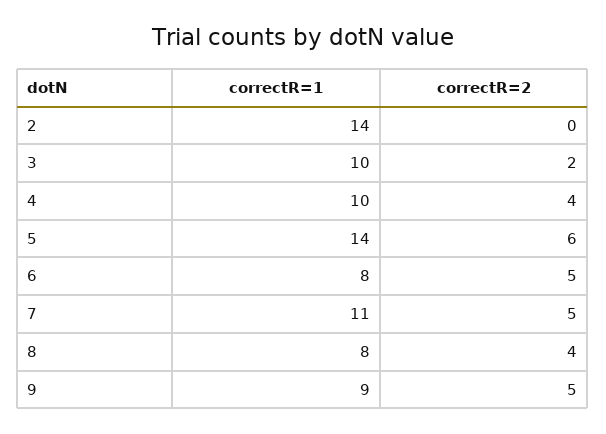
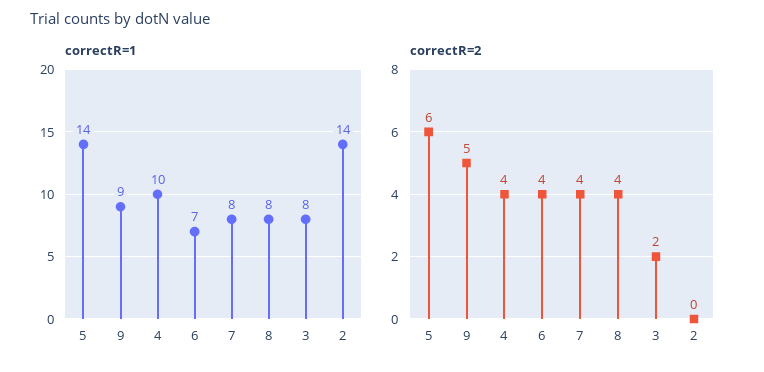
correctR=1, 3: 10 -> 8
correctR=1, 6: 8 -> 7
correctR=2, 6: 5 -> 4
correctR=1, 7: 11 -> 8
correctR=2, 7: 5 -> 4

